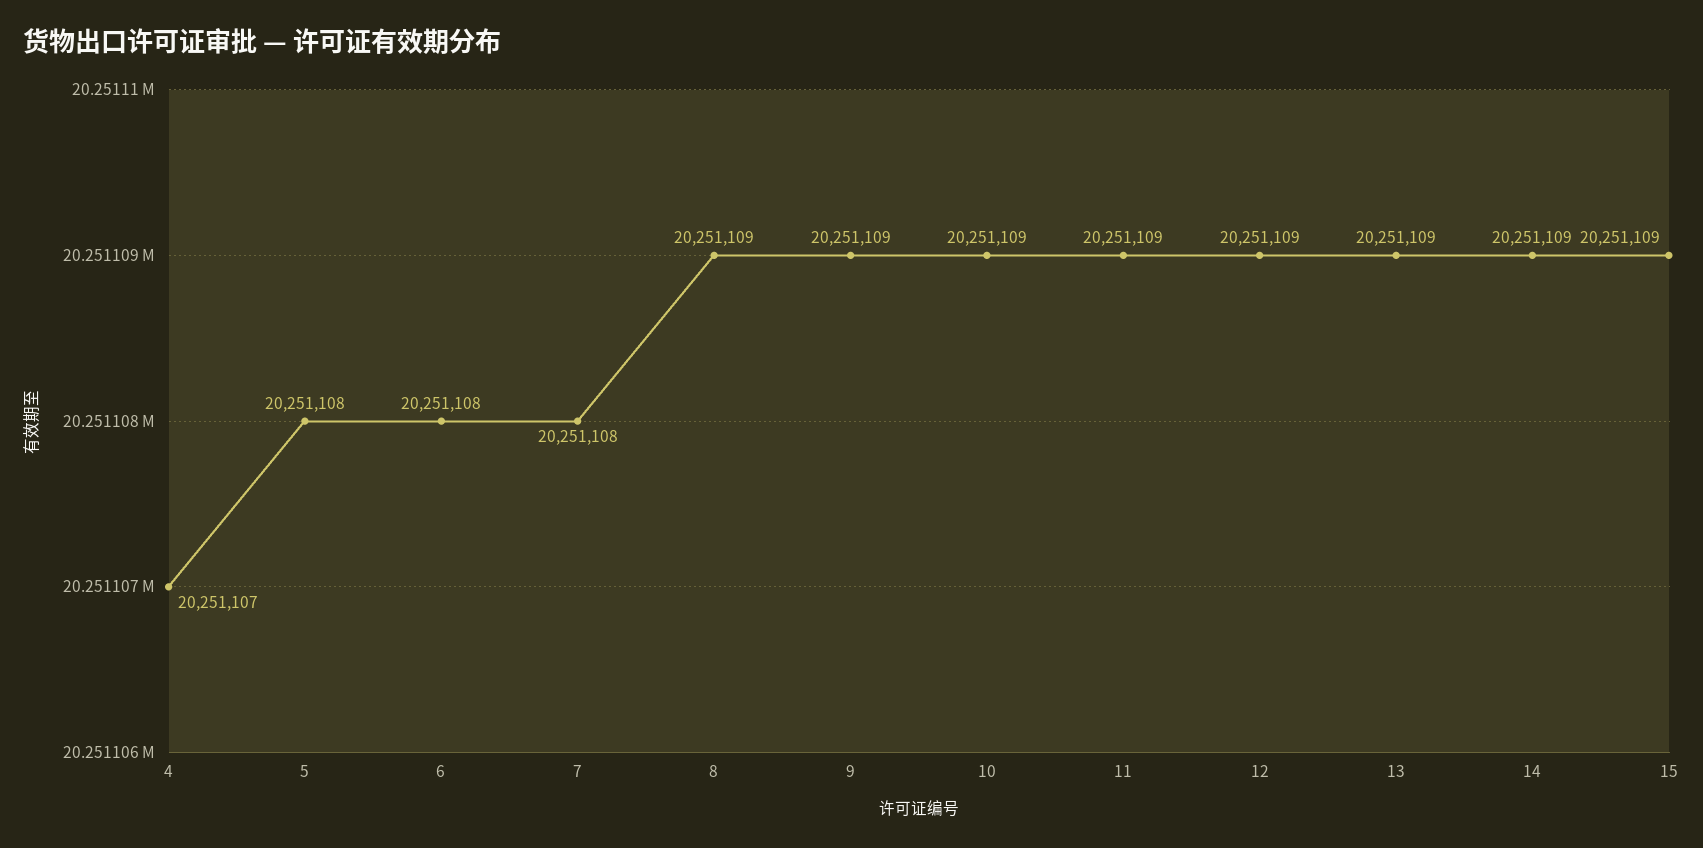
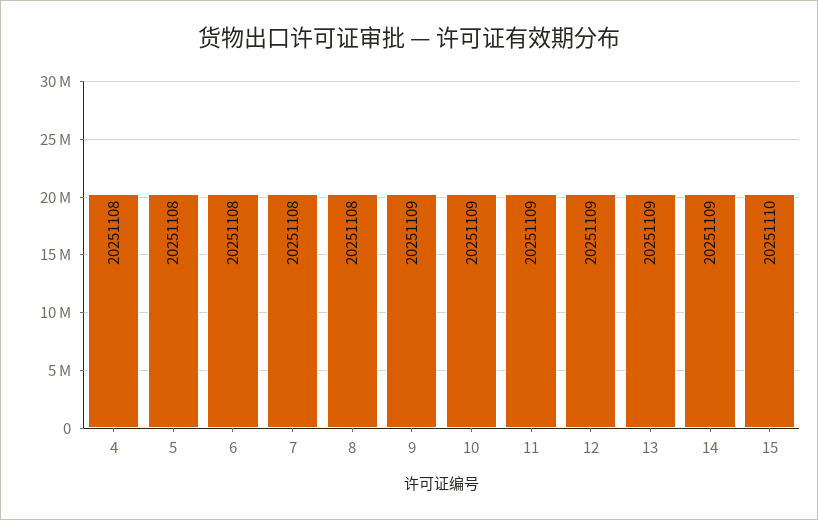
4: 20251107 -> 20251108
8: 20251109 -> 20251108
15: 20251109 -> 20251110

